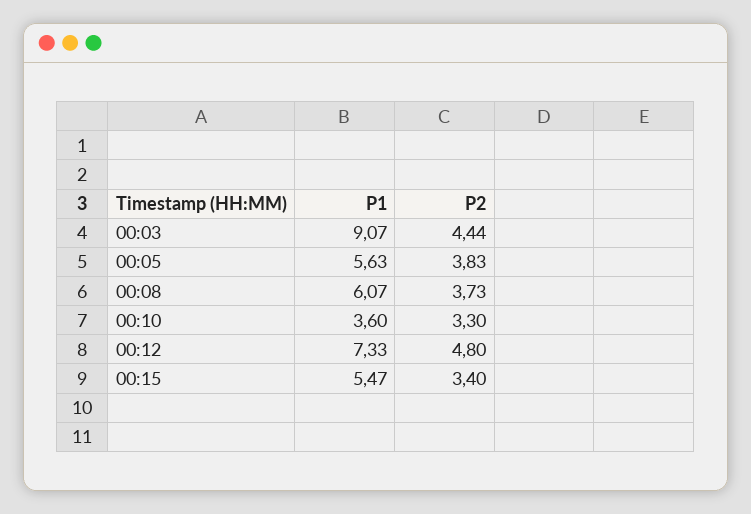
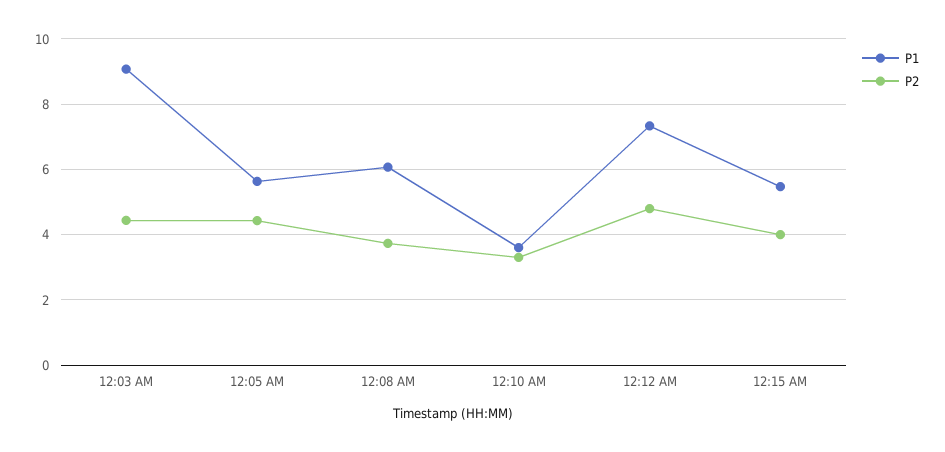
P2, 00:05: 3.83 -> 4.4
P2, 00:15: 3.4 -> 4

